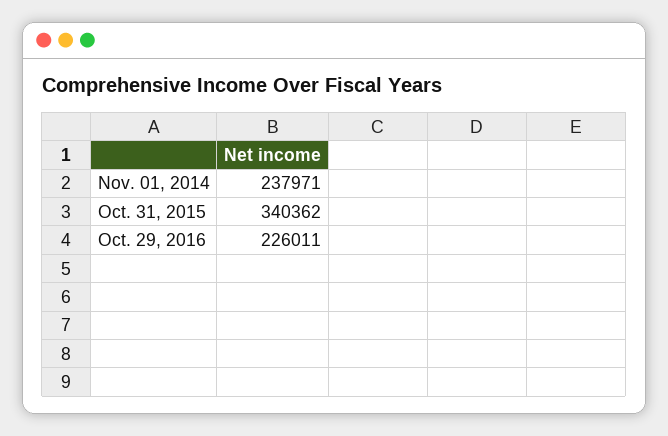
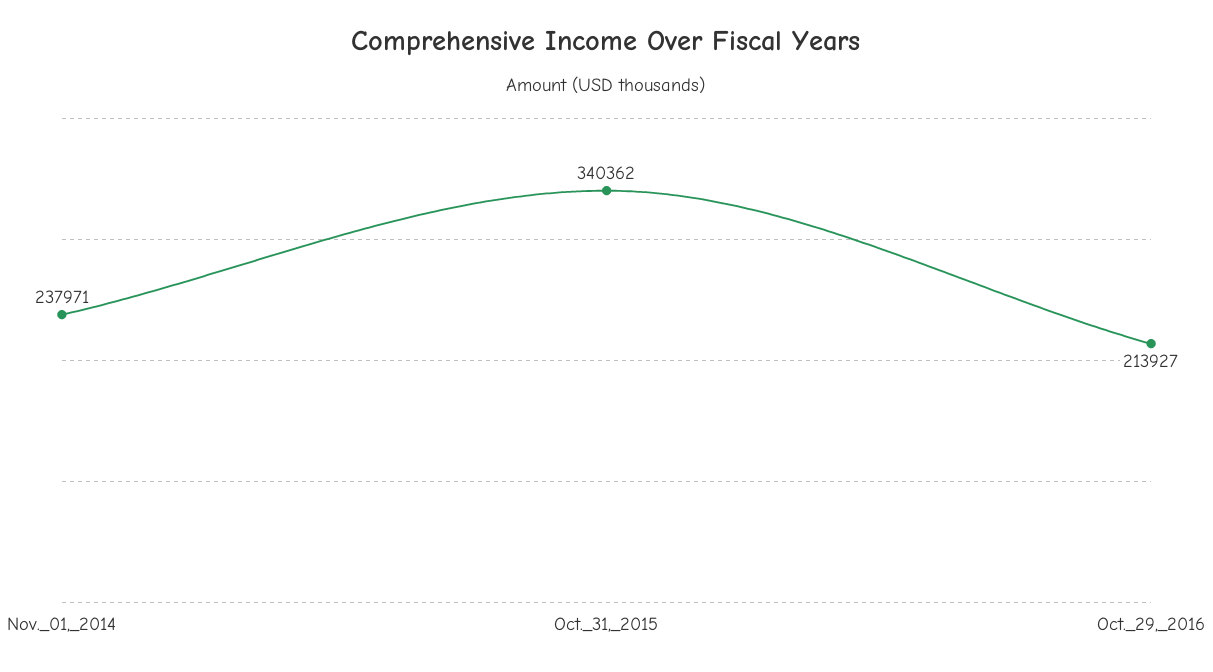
Oct. 29, 2016: 226011 -> 213927

